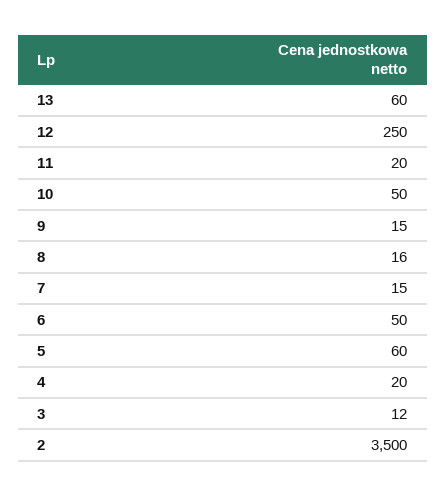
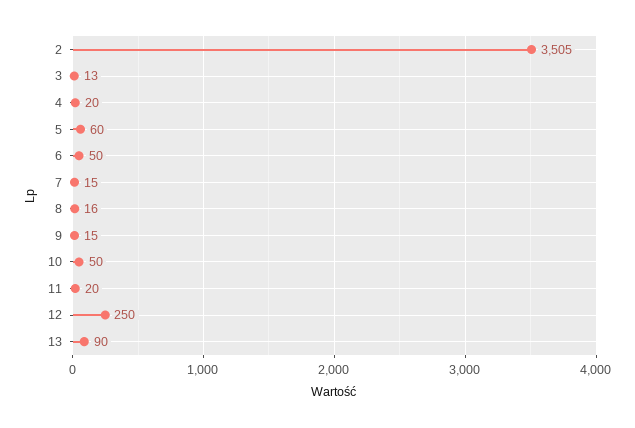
13: 60 -> 90
3: 12 -> 13
2: 3500 -> 3505

